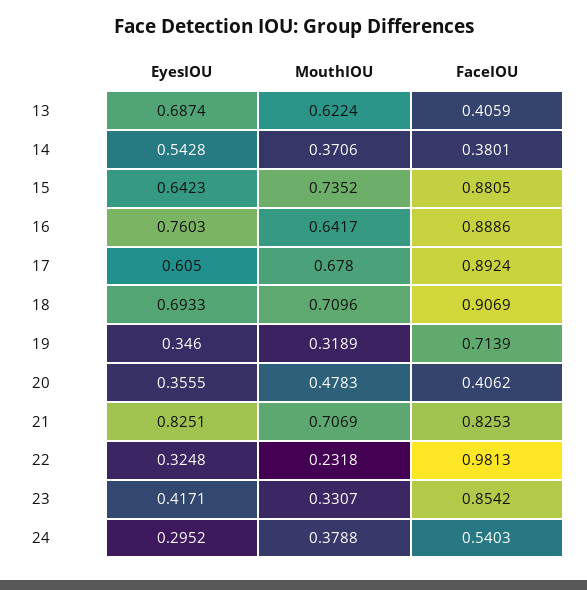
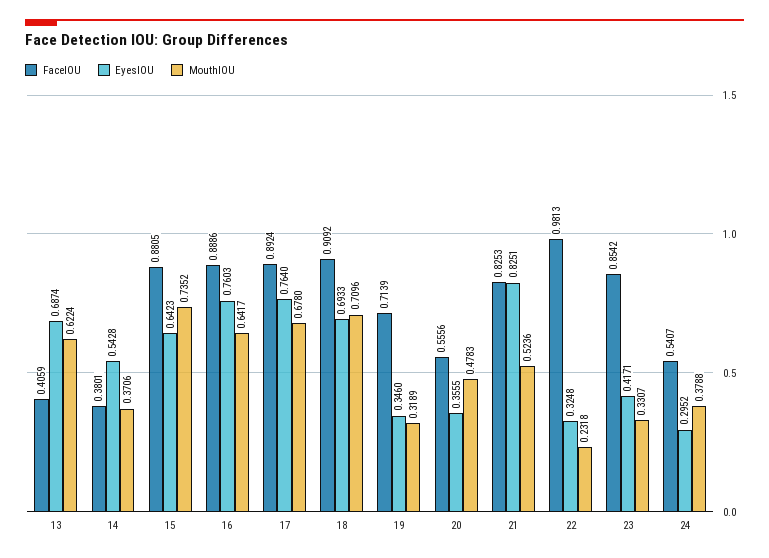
EyesIOU, 17: 0.605 -> 0.764
FaceIOU, 18: 0.9069 -> 0.9092
FaceIOU, 20: 0.4062 -> 0.5556
MouthIOU, 21: 0.7069 -> 0.5236
FaceIOU, 24: 0.5403 -> 0.5407

